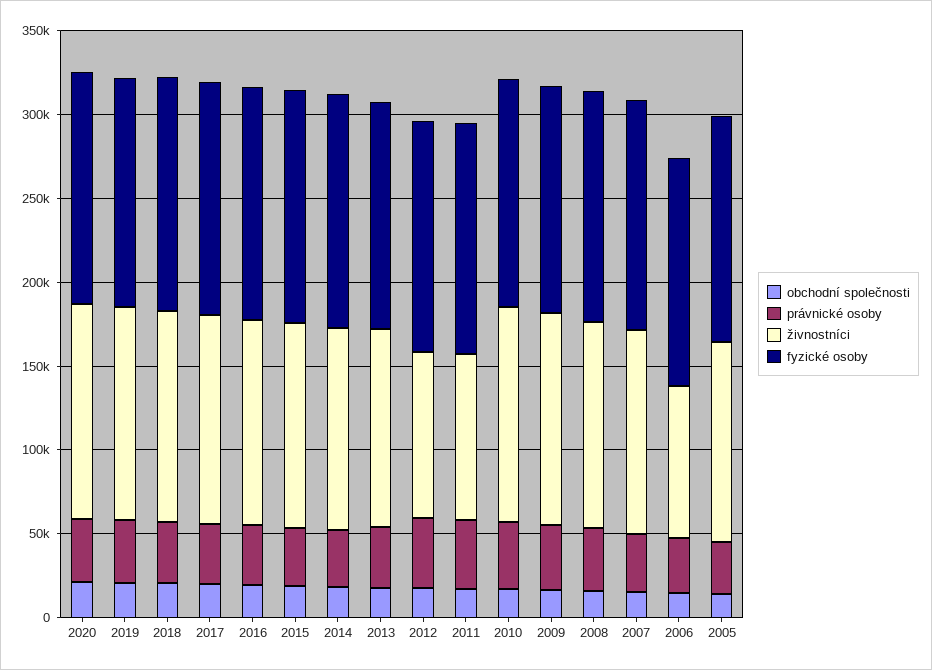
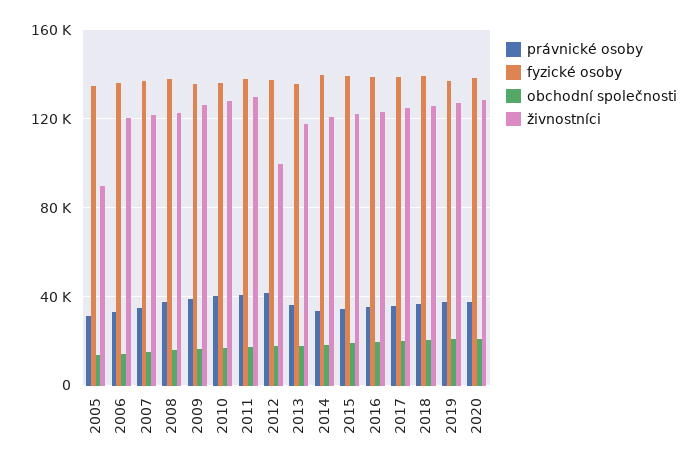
živnostníci, 2011: 100000 -> 130000
živnostníci, 2006: 90000 -> 120000
živnostníci, 2005: 120000 -> 90000

